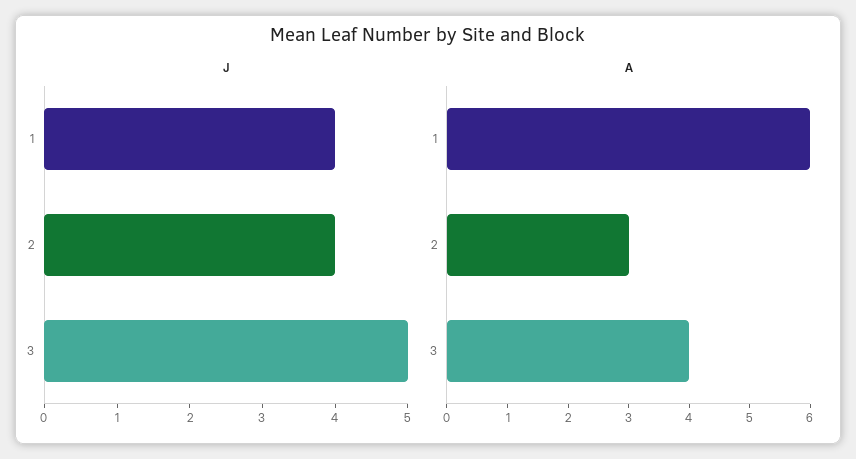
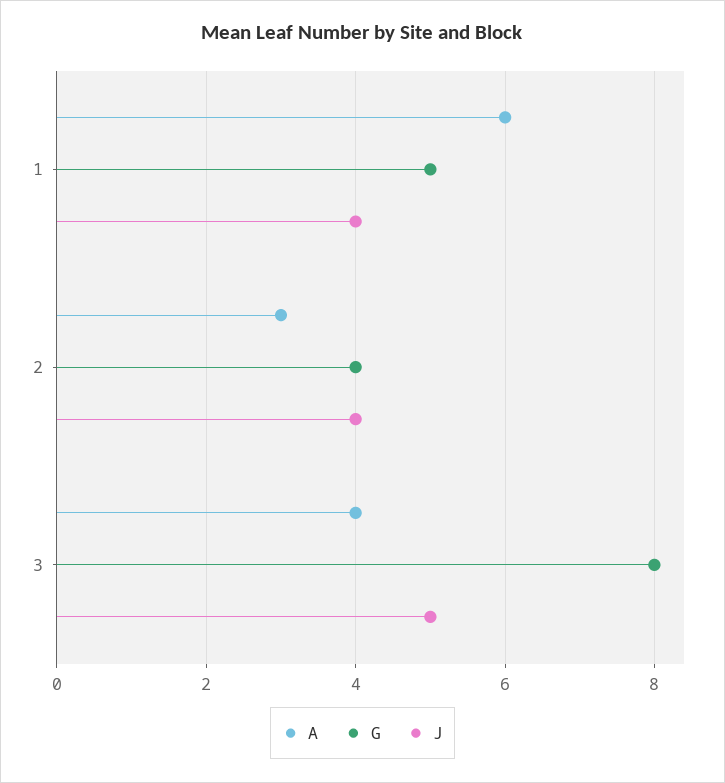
G, 1: none -> 5
G, 2: none -> 4
G, 3: none -> 8

